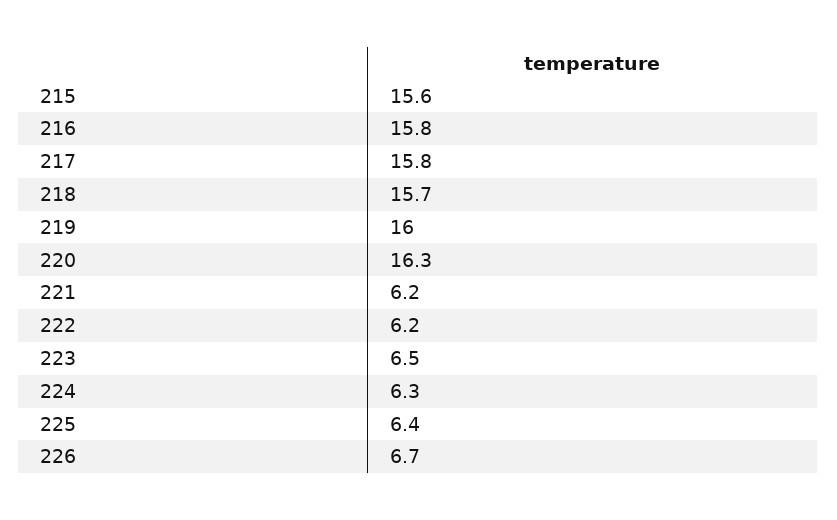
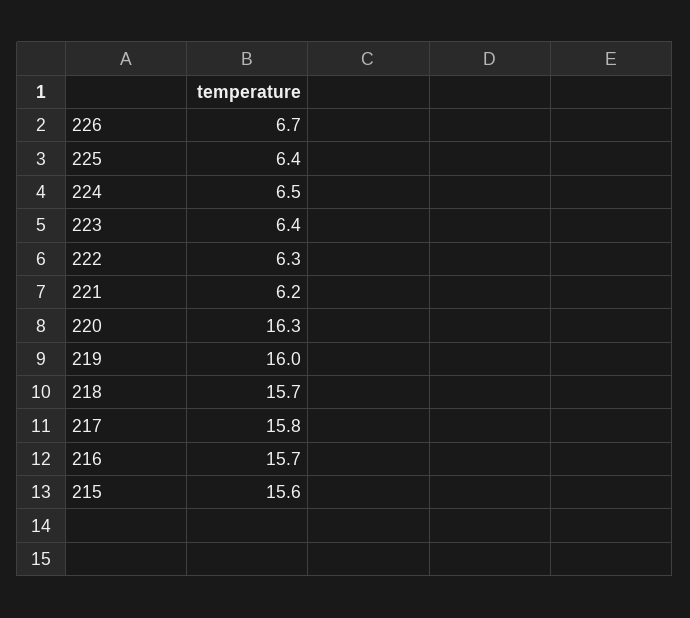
216: 15.8 -> 15.7
222: 6.2 -> 6.3
223: 6.5 -> 6.4
224: 6.3 -> 6.5

